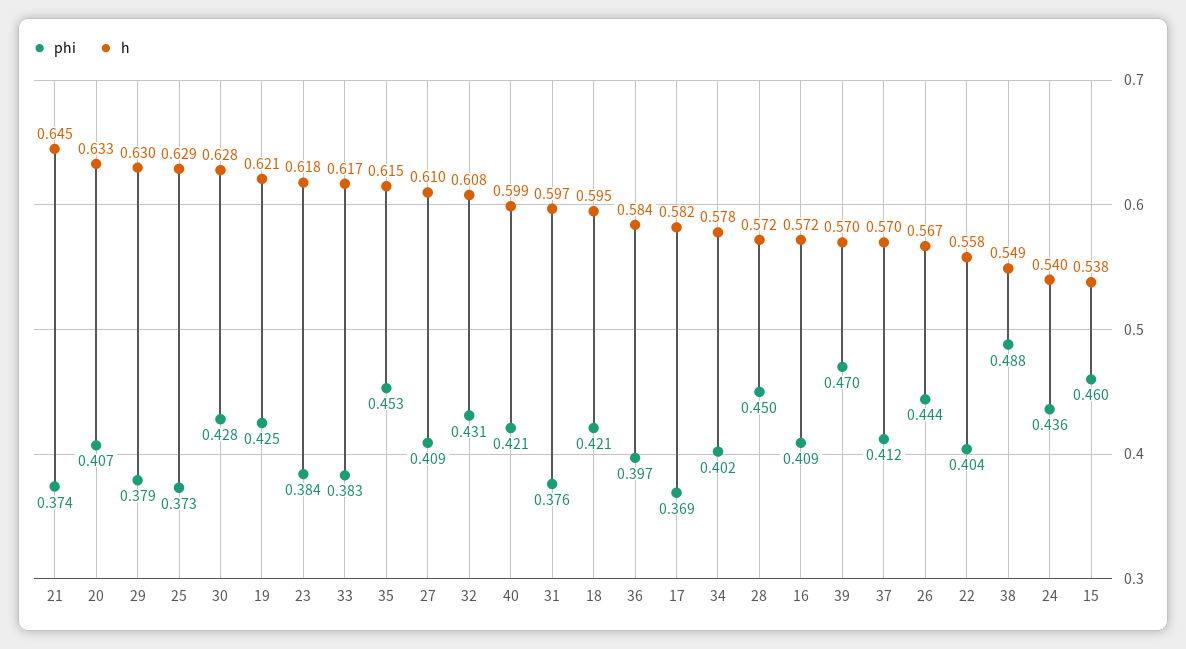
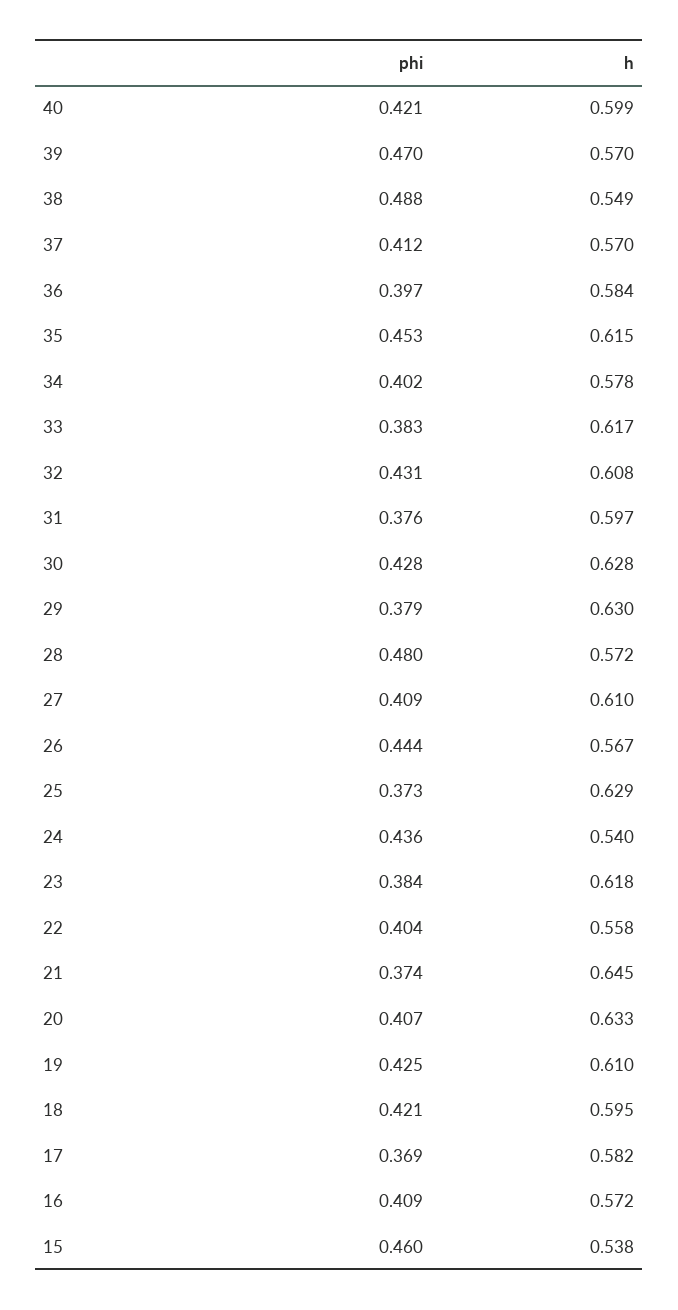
h, 19: 0.621 -> 0.61
phi, 28: 0.45 -> 0.48

